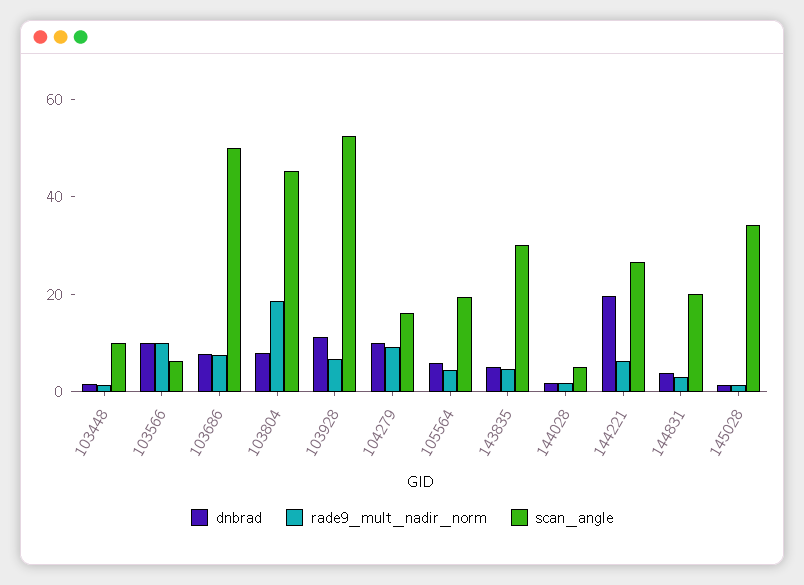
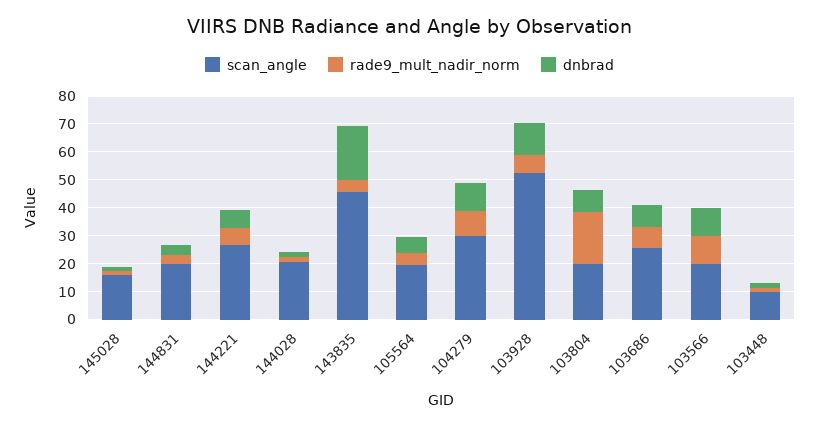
scan_angle, 103566: 5 -> 20
scan_angle, 103686: 50 -> 25
scan_angle, 103804: 45 -> 20
scan_angle, 104279: 15 -> 30
dnbrad, 143835: 5 -> 20
scan_angle, 143835: 30 -> 45
scan_angle, 144028: 5 -> 20
dnbrad, 144221: 20 -> 5
scan_angle, 145028: 35 -> 15

